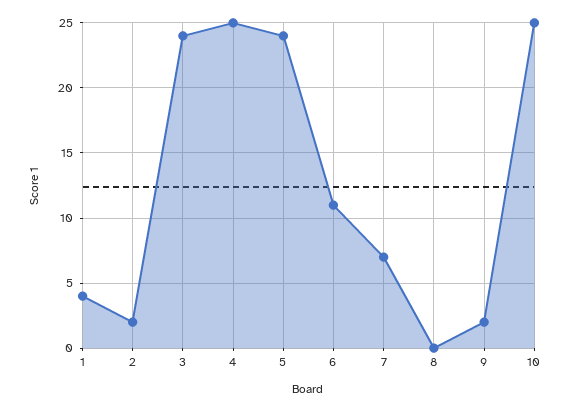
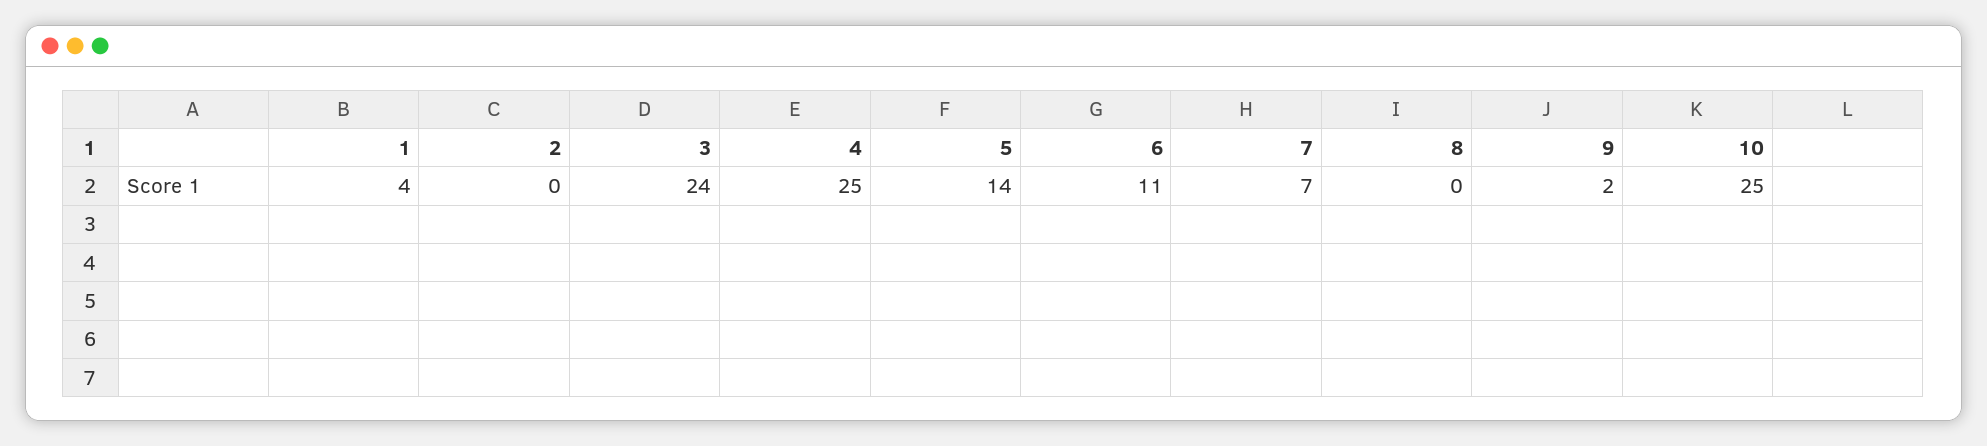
2: 2 -> 0
5: 24 -> 14

